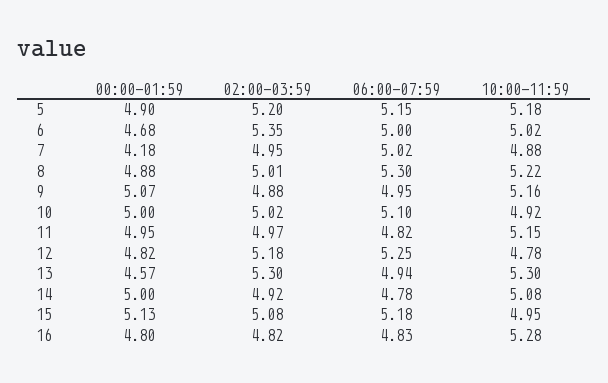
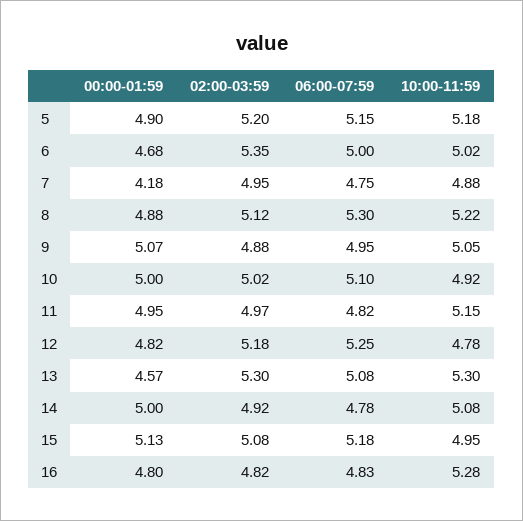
06:00-07:59, 7: 5.02 -> 4.75
02:00-03:59, 8: 5.01 -> 5.12
10:00-11:59, 9: 5.16 -> 5.05
06:00-07:59, 13: 4.94 -> 5.08

